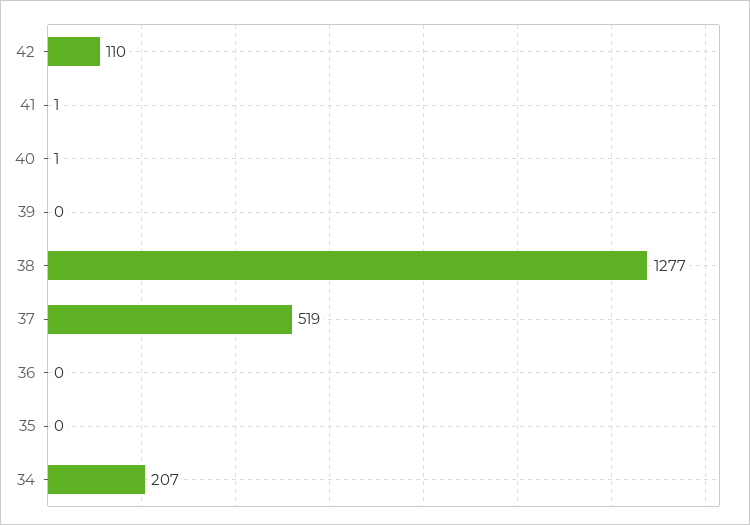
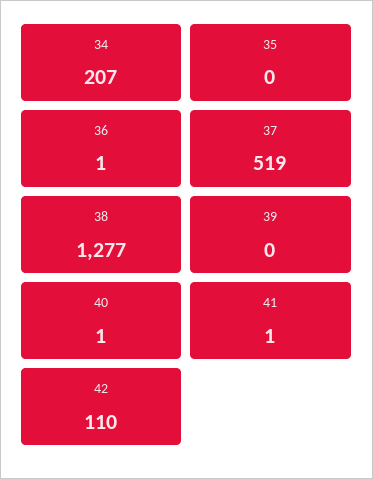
36: 0 -> 1

